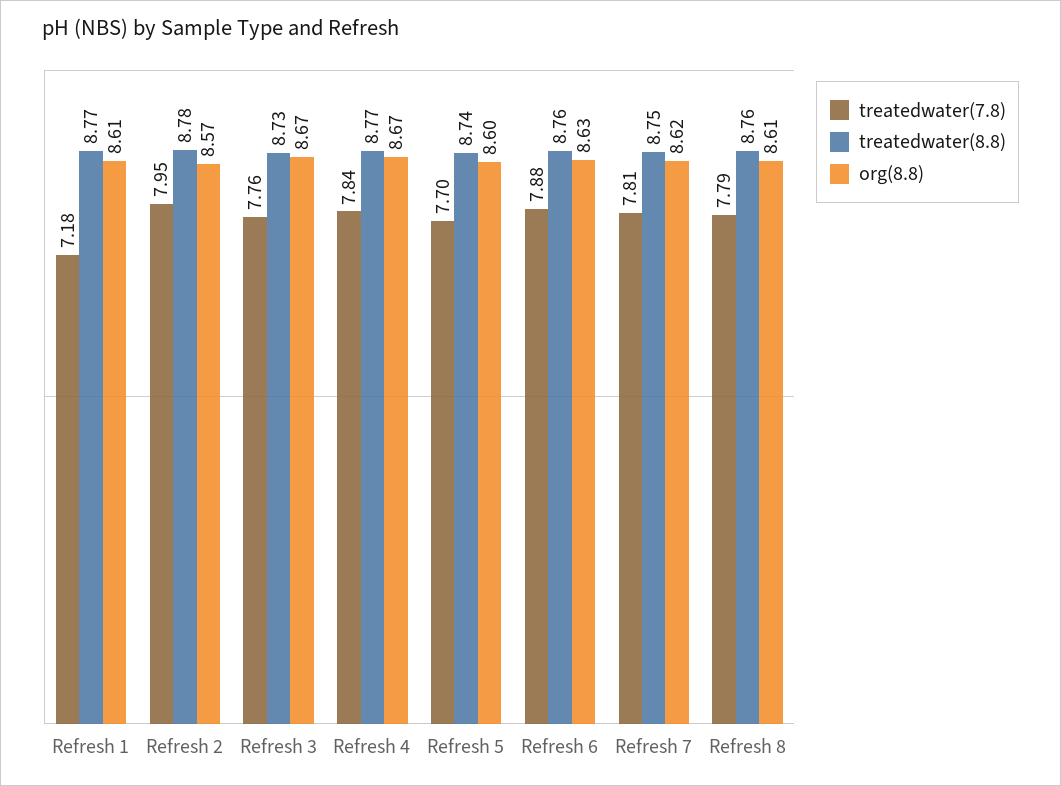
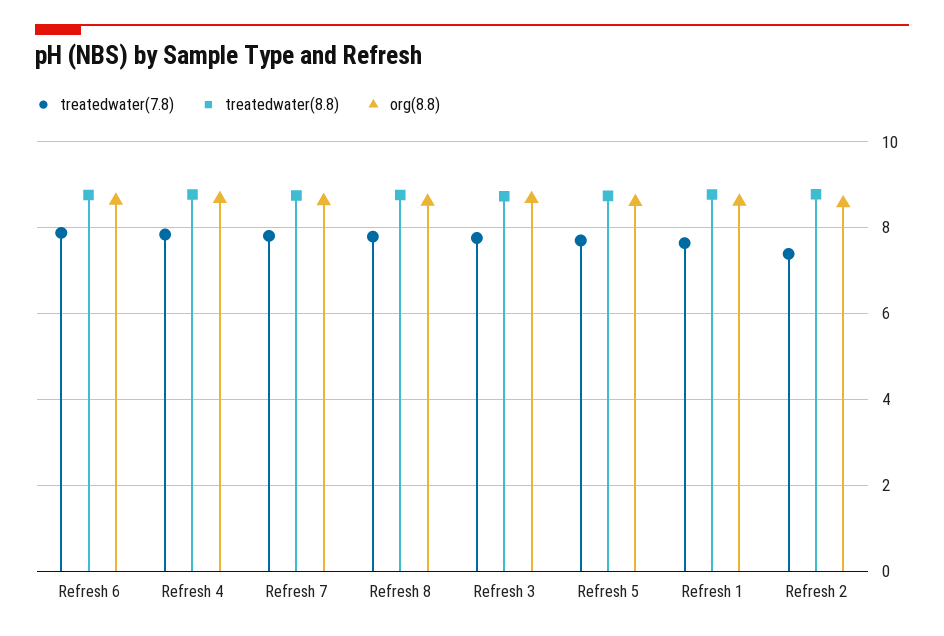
treatedwater(7.8), Refresh 1: 7.18 -> 7.6
treatedwater(7.8), Refresh 2: 7.95 -> 7.4

